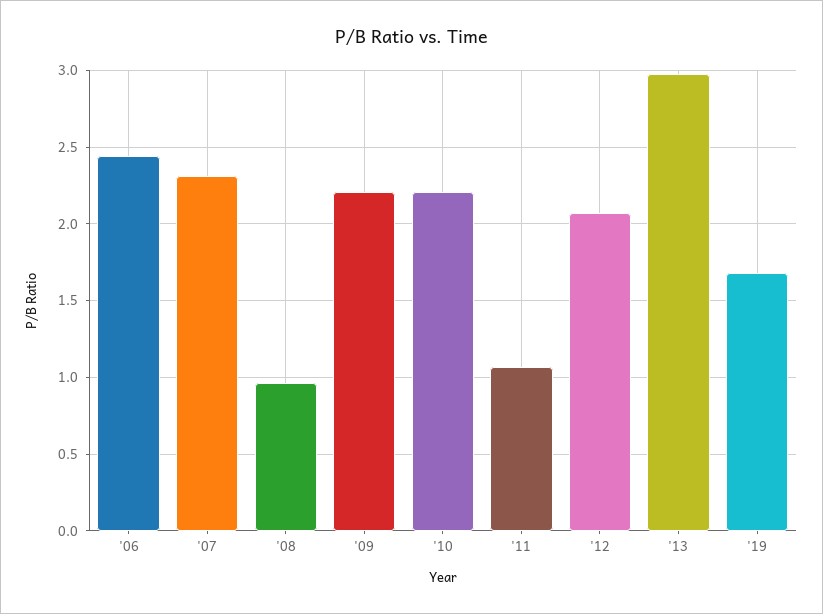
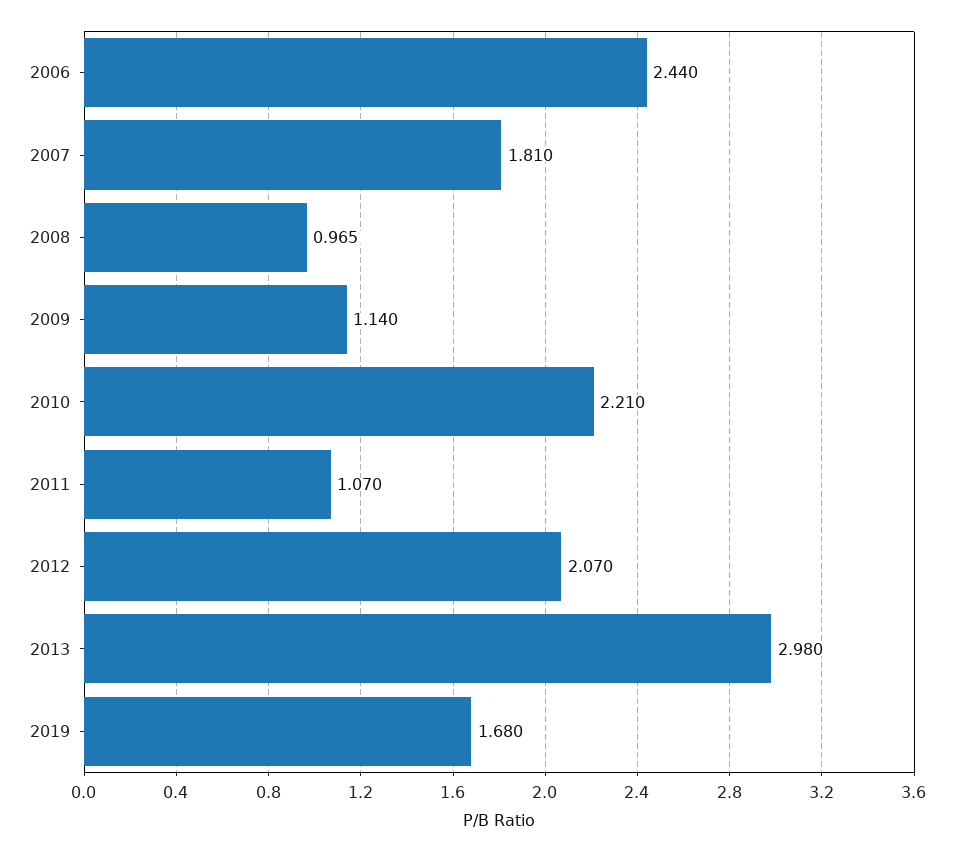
'07: 2.3 -> 1.81
'09: 2.2 -> 1.14

